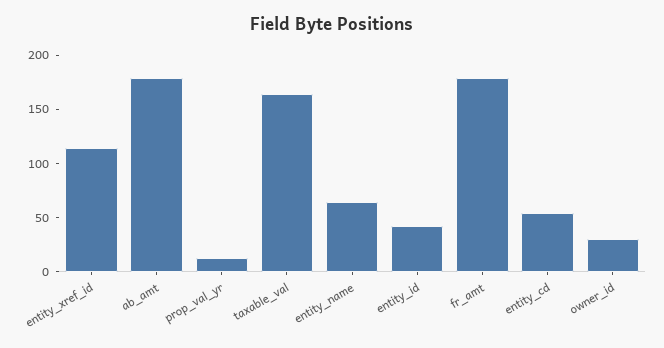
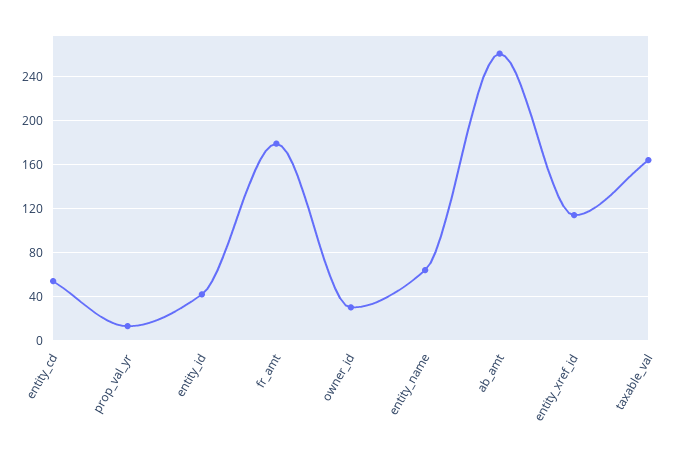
ab_amt: 180 -> 260

